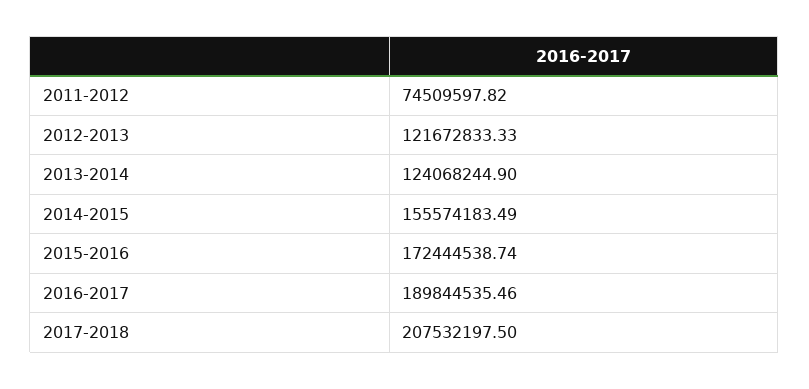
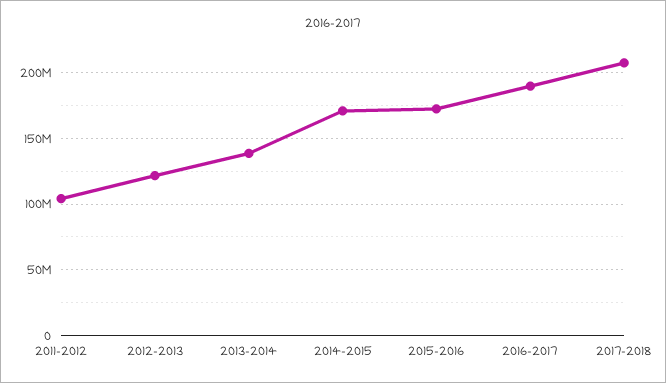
2011-2012: 74509597.82 -> 105000000
2013-2014: 124068244.9 -> 140000000
2014-2015: 155574183.49 -> 170000000

